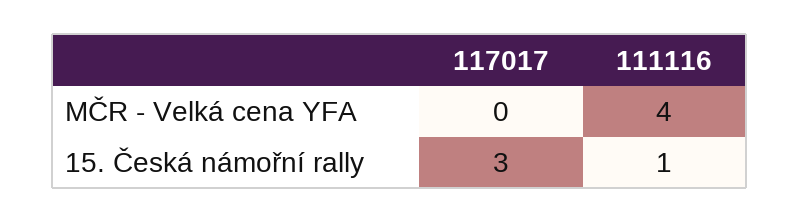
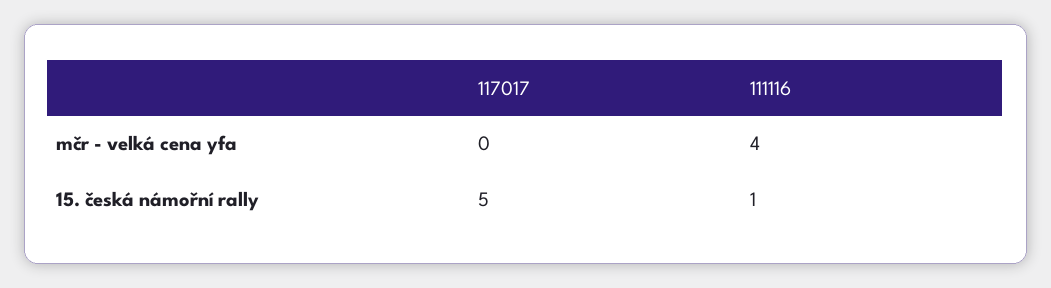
117017, 15. Česká námořní rally: 3 -> 5

